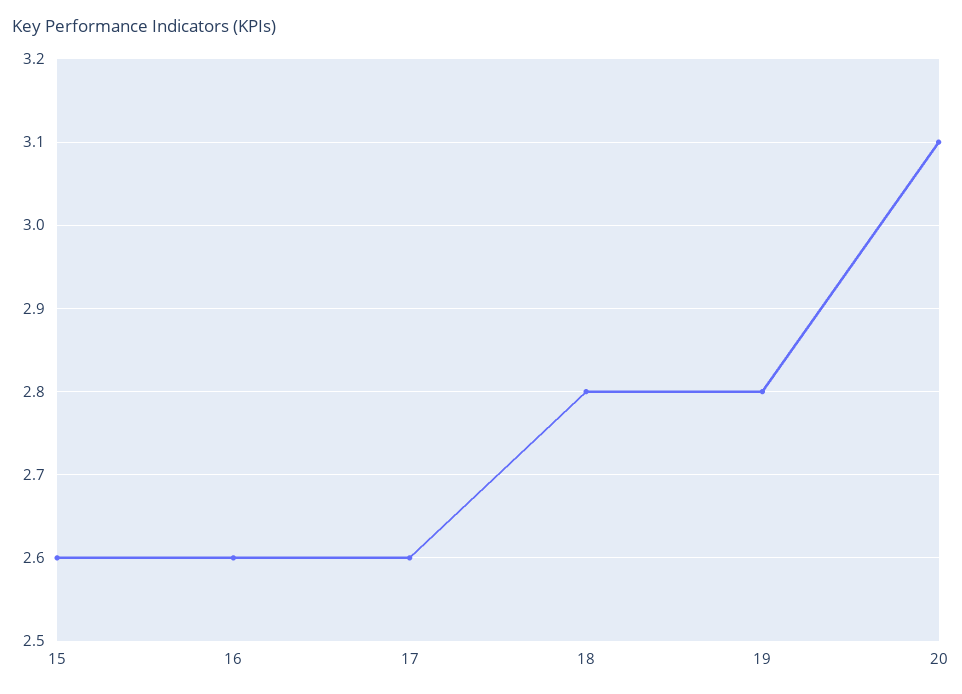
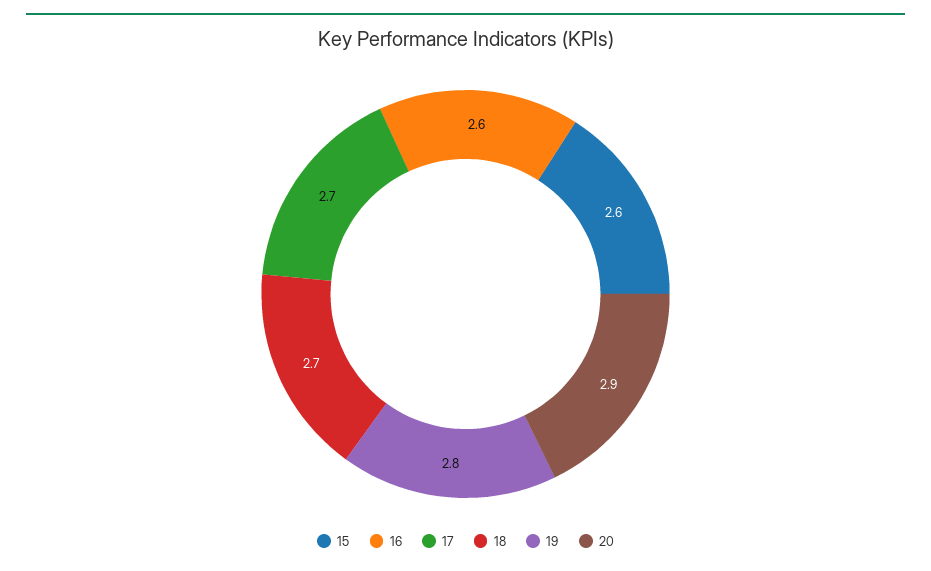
17: 2.6 -> 2.7
18: 2.8 -> 2.7
20: 3.1 -> 2.9

